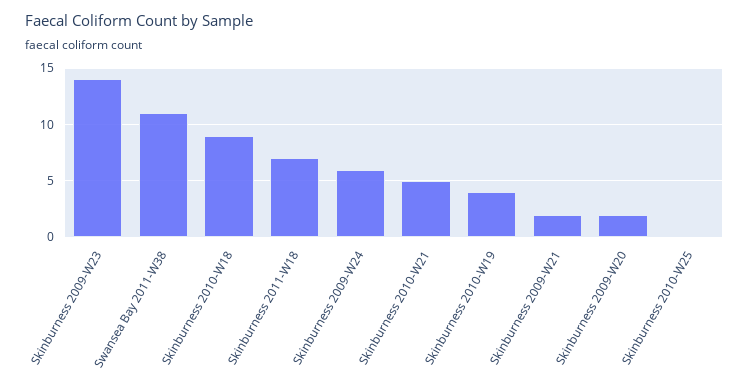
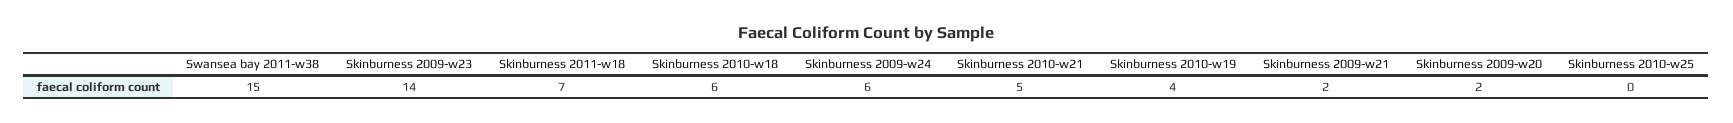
Swansea Bay 2011-W38: 11 -> 15
Skinburness 2010-W18: 9 -> 6

